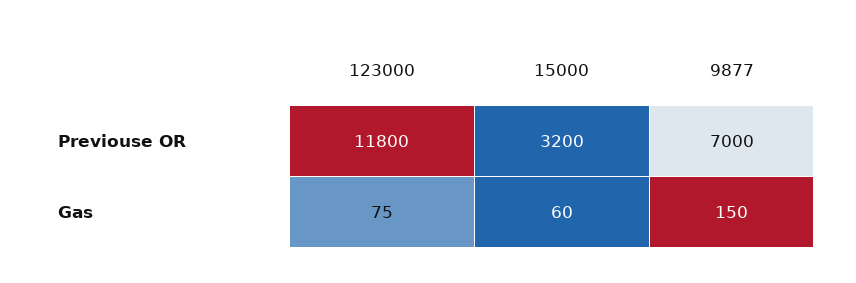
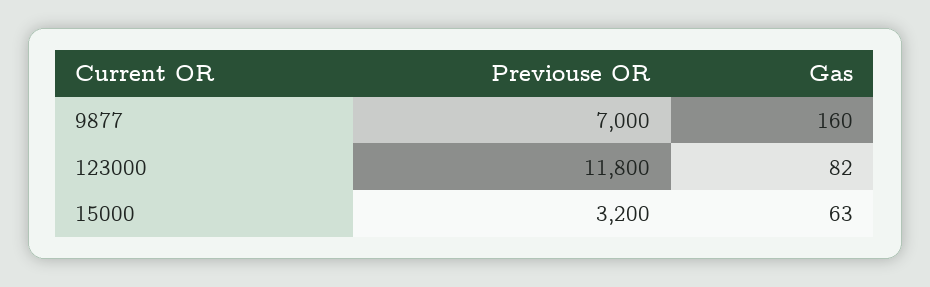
123000, Gas: 75 -> 82
15000, Gas: 60 -> 63
9877, Gas: 150 -> 160

